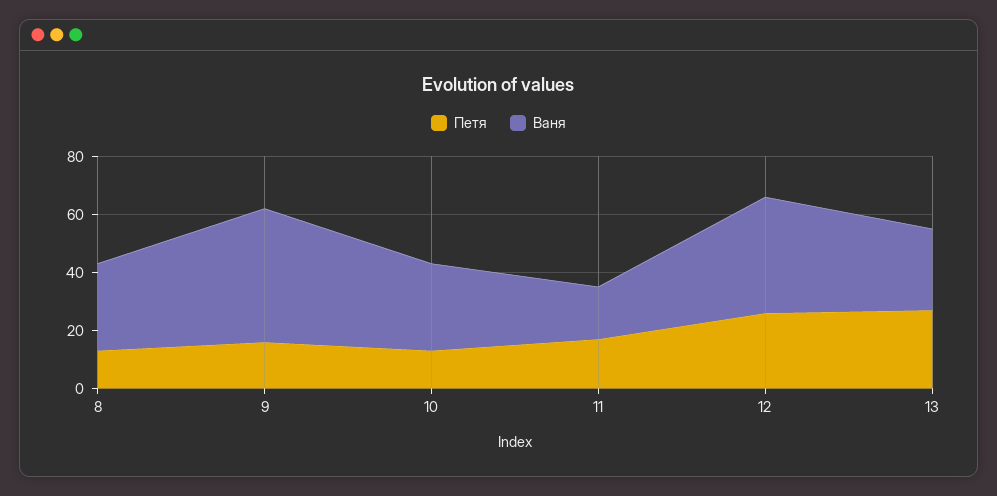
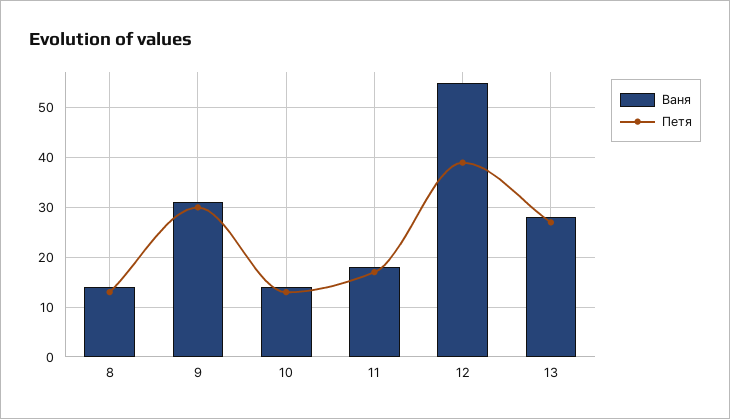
Ваня, 8: 30 -> 15
Петя, 9: 15 -> 30
Ваня, 9: 45 -> 30
Ваня, 10: 30 -> 15
Петя, 12: 25 -> 40
Ваня, 12: 40 -> 55

